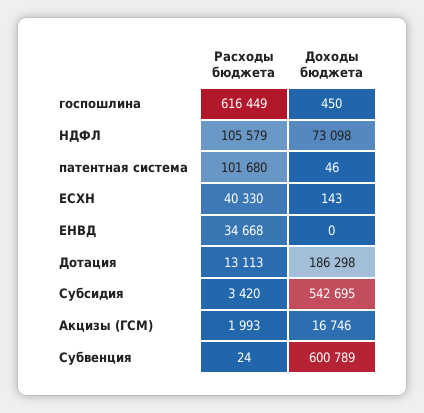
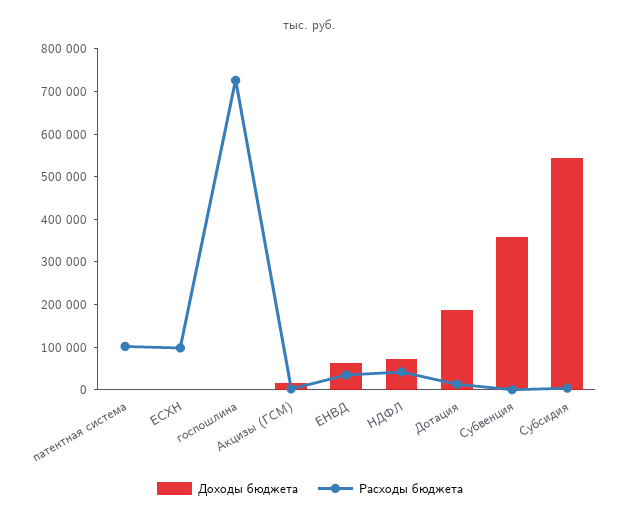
Расходы бюджета, госпошлина: 616449 -> 720000
Расходы бюджета, НДФЛ: 105579 -> 40000
Расходы бюджета, ЕСХН: 40330 -> 100000
Доходы бюджета, ЕНВД: 0 -> 60000
Доходы бюджета, Субвенция: 600789 -> 360000

